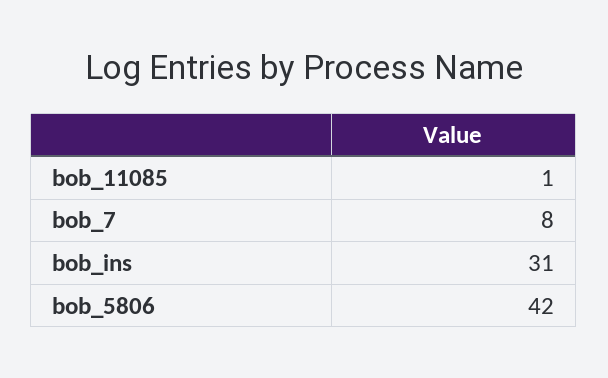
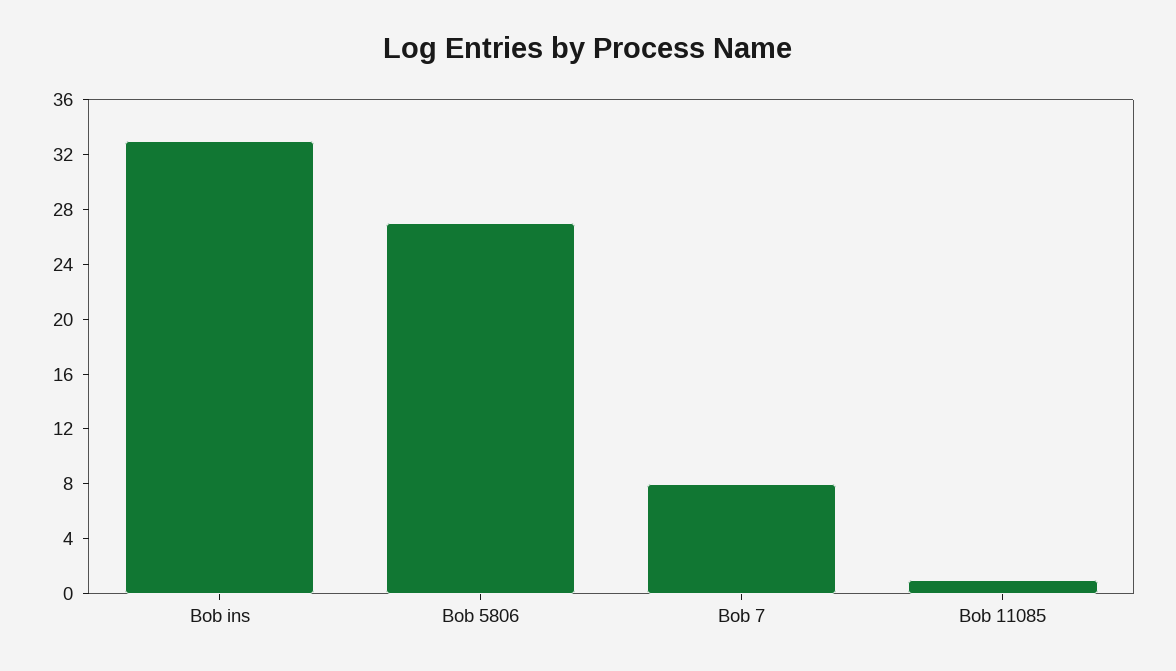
bob_ins: 31 -> 33
bob_5806: 42 -> 27

